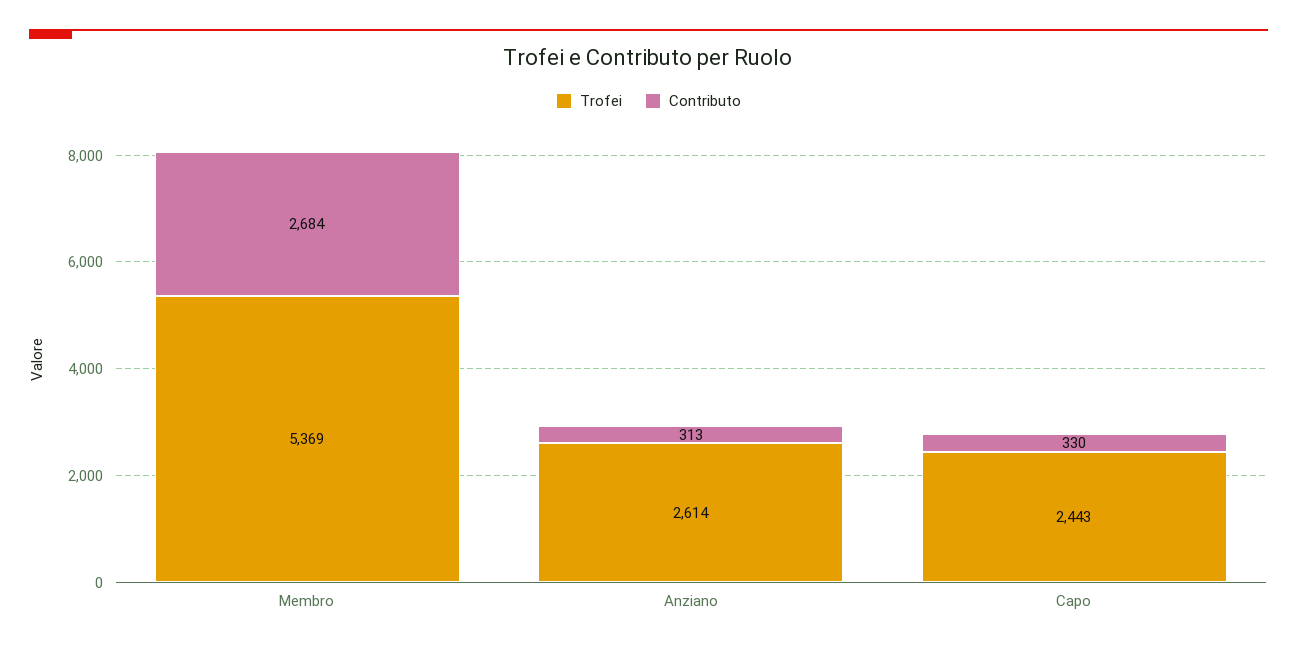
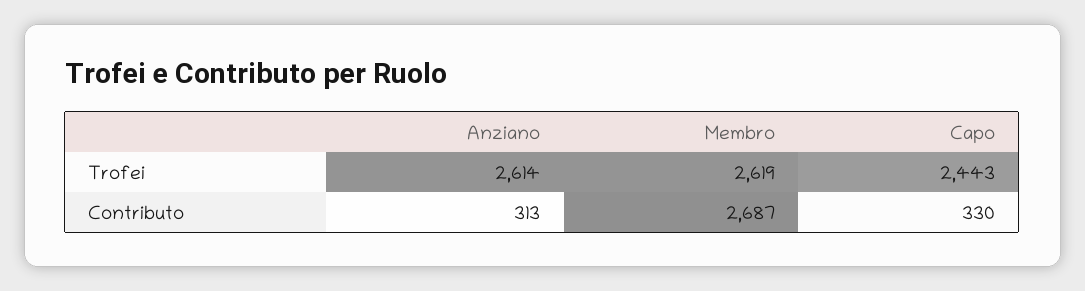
Trofei, Membro: 5369 -> 2619
Contributo, Membro: 2684 -> 2687

